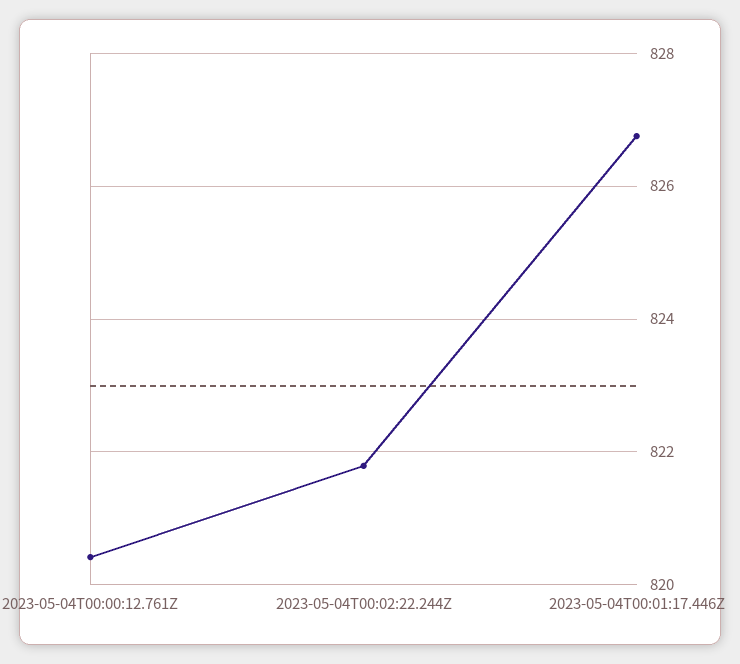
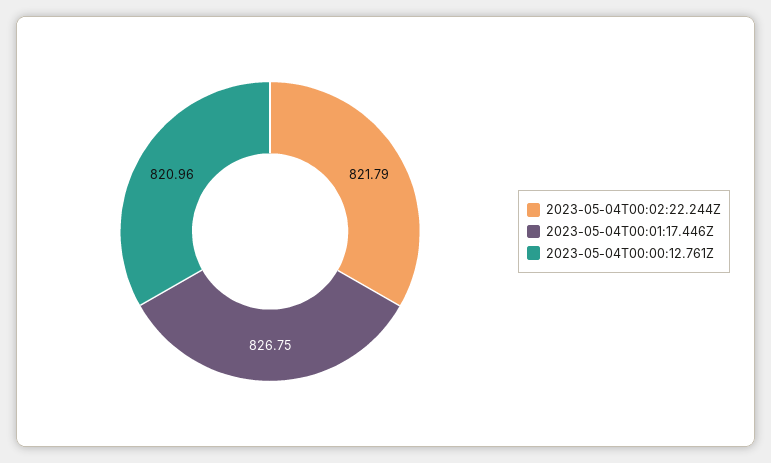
2023-05-04T00:00:12.761Z: 820.4 -> 820.96

